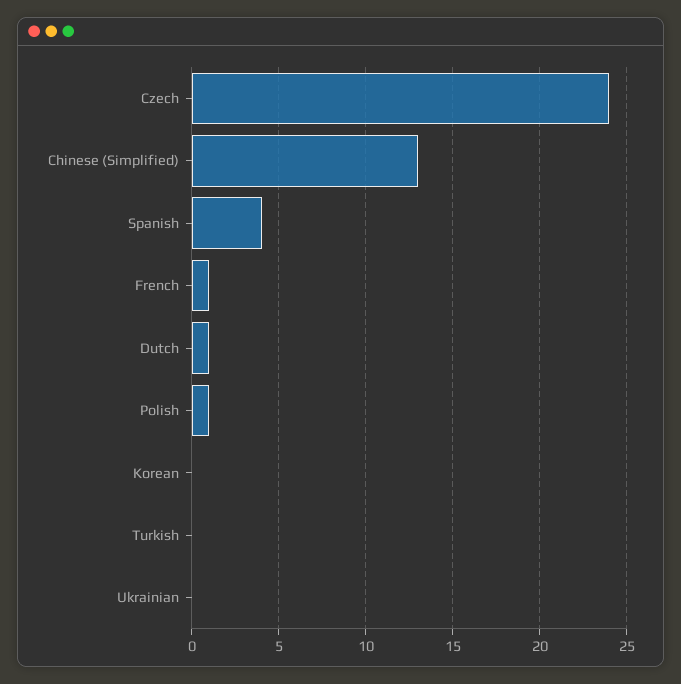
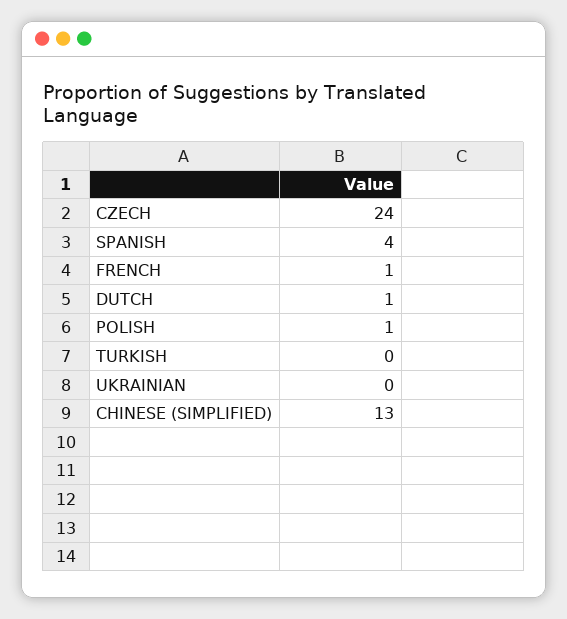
Korean: 0 -> none

